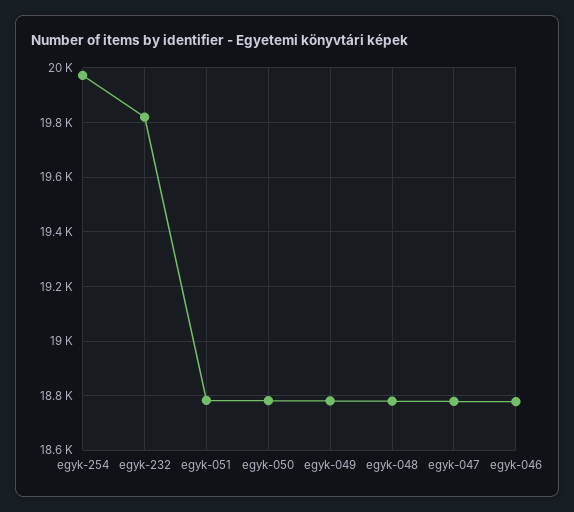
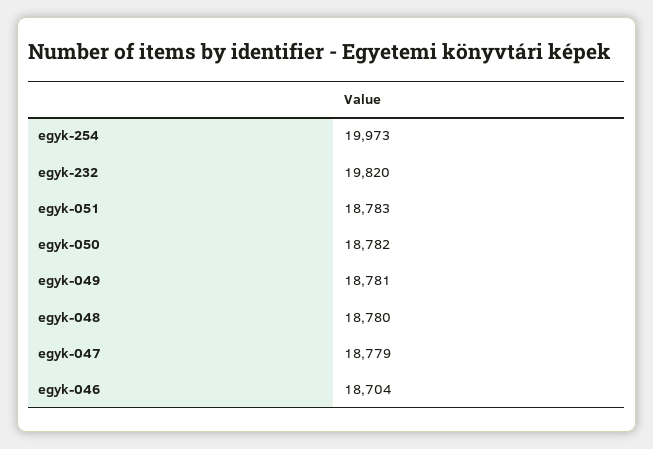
egyk-046: 18775 -> 18704

